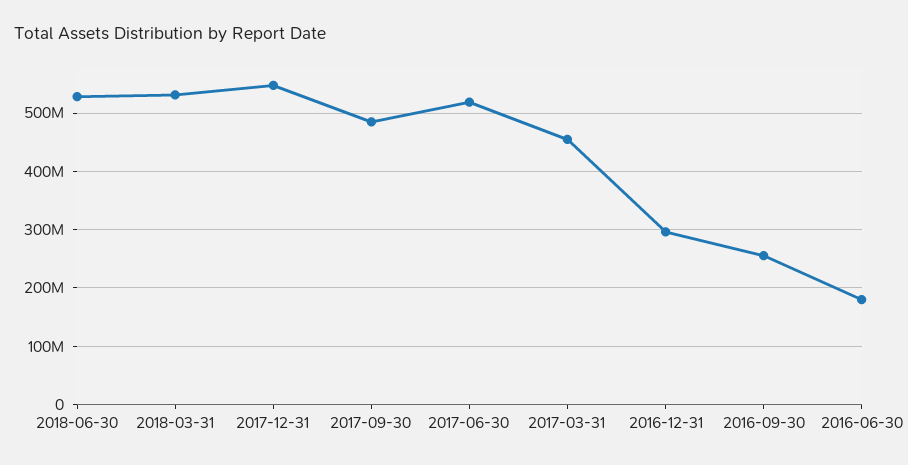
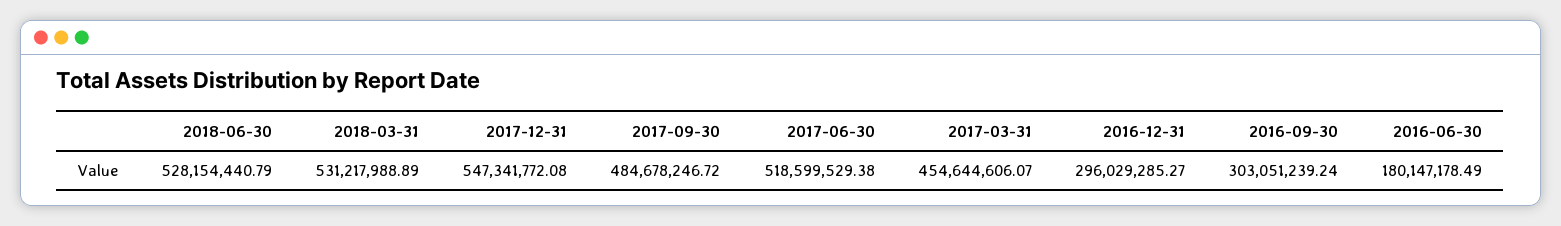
2016-09-30: 260000000 -> 303051239.24

